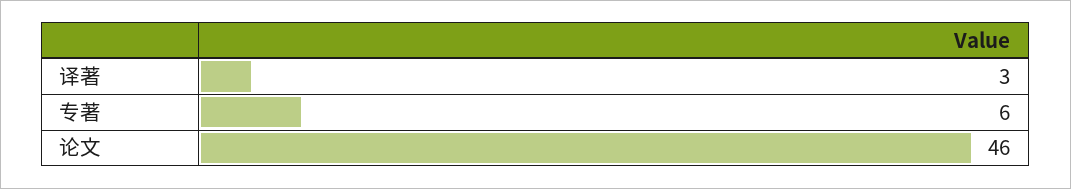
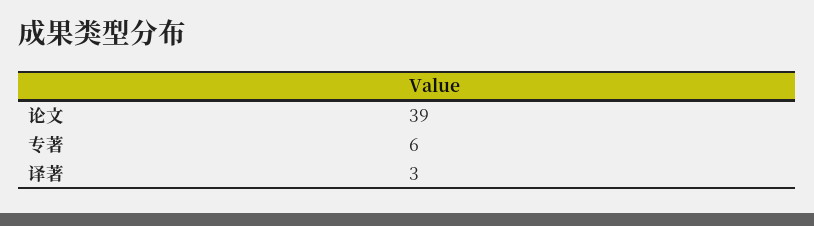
论文: 46 -> 39

